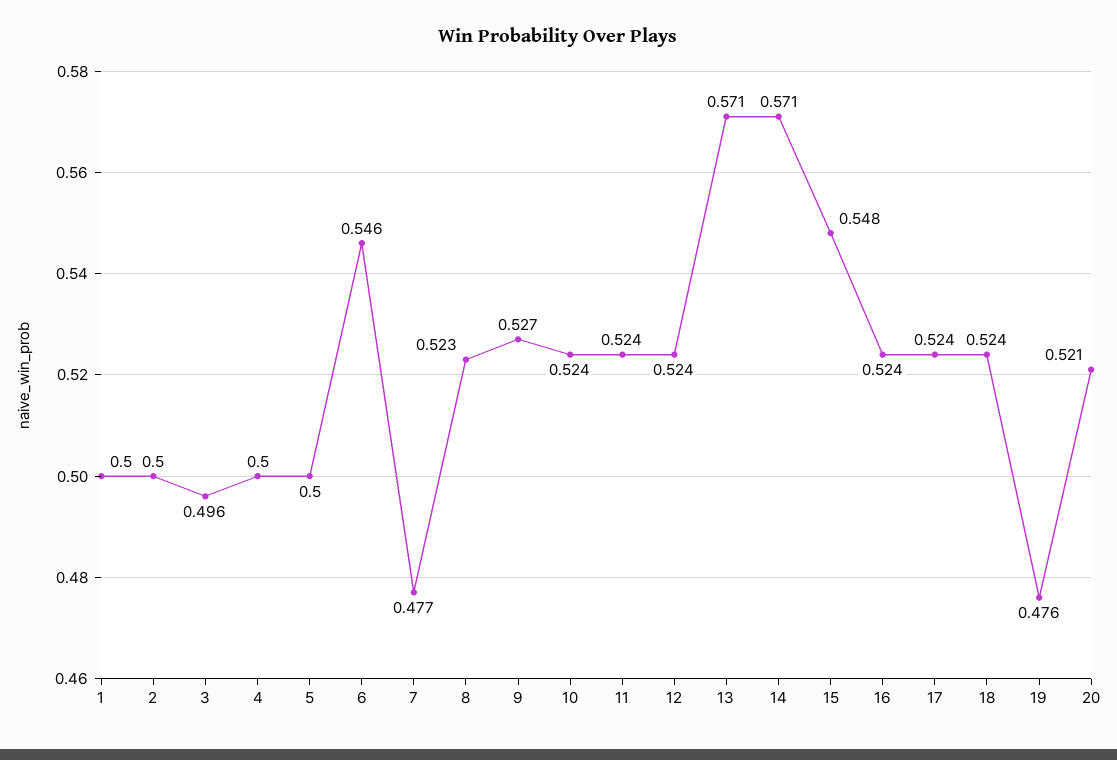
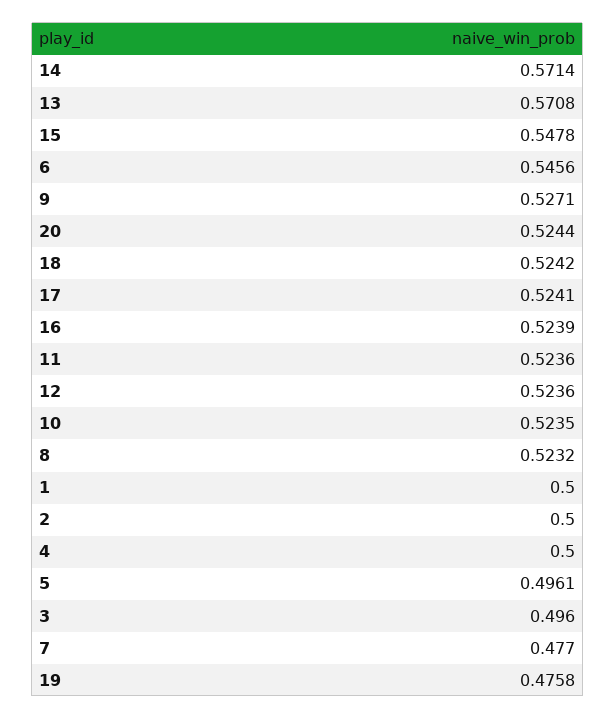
5: 0.5 -> 0.4961
20: 0.521 -> 0.5244

